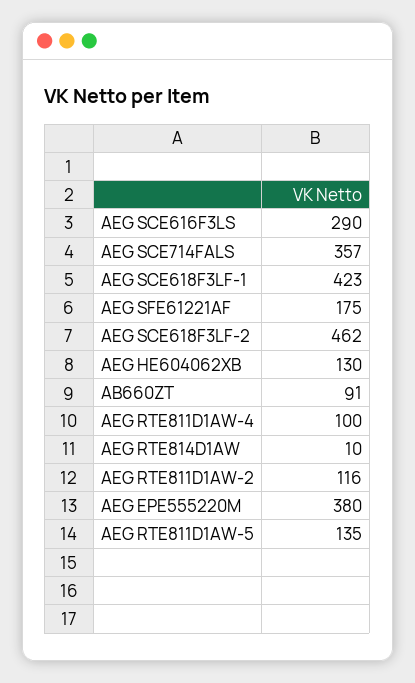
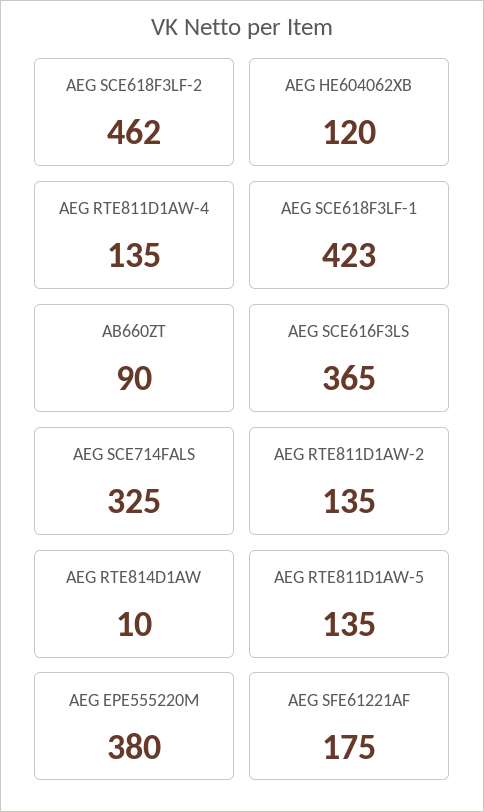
AEG SCE616F3LS: 290 -> 365
AEG SCE714FALS: 357 -> 325
AEG HE604062XB: 130 -> 120
AB660ZT: 91 -> 90
AEG RTE811D1AW-4: 100 -> 135
AEG RTE811D1AW-2: 116 -> 135

